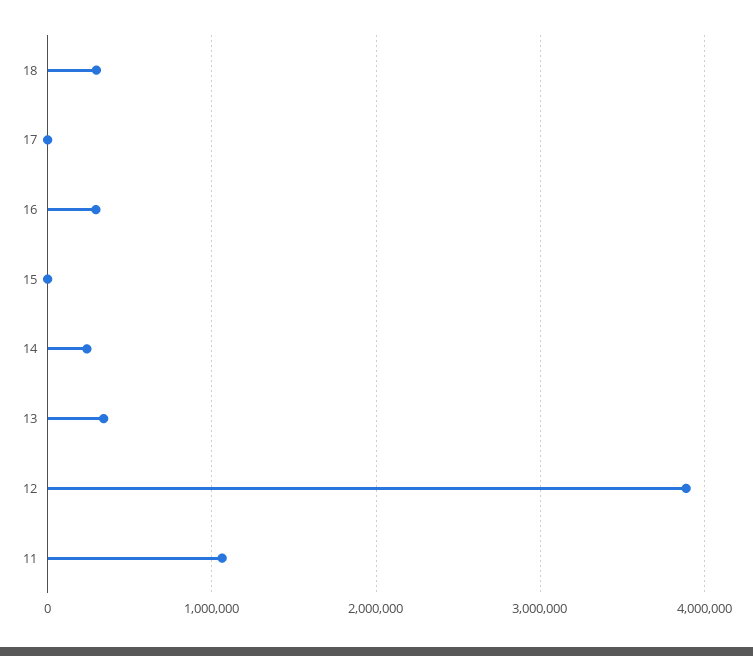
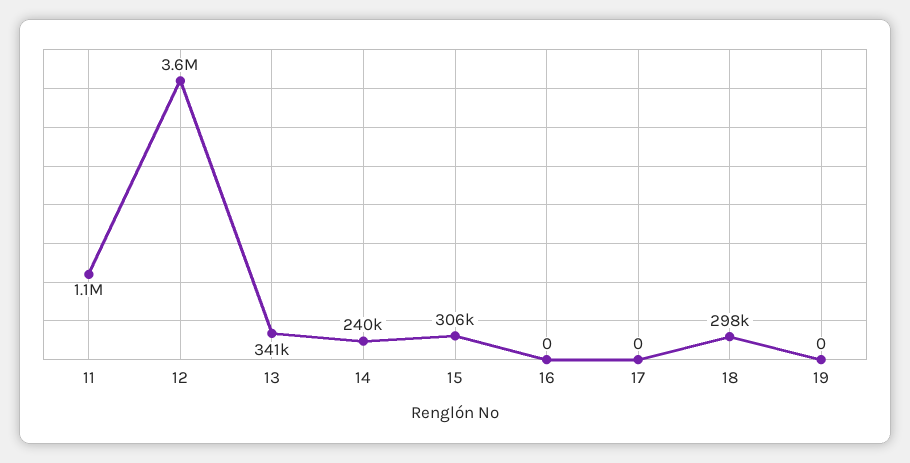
16: 300000 -> 0
15: 0 -> 306000
12: 3900000 -> 3600000
19: none -> 0

